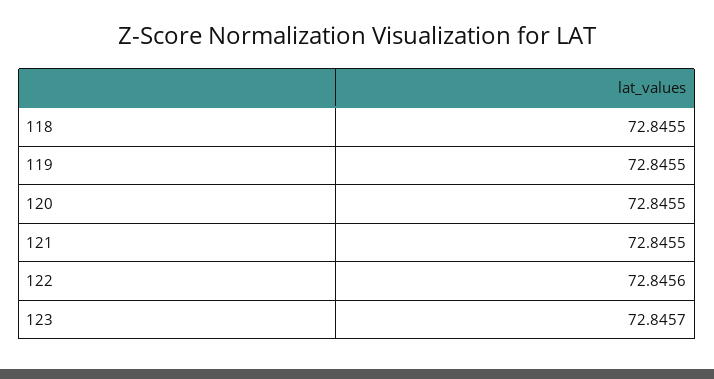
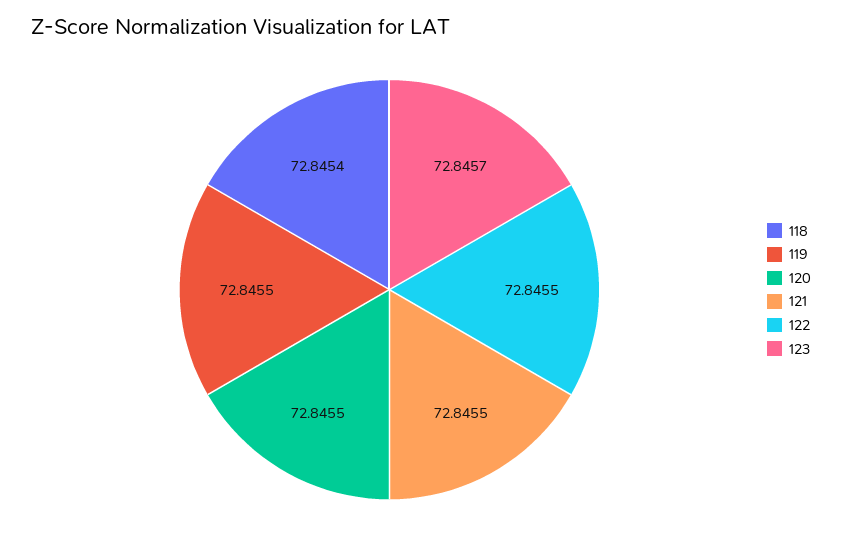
118: 72.8455 -> 72.8454
122: 72.8456 -> 72.8455

